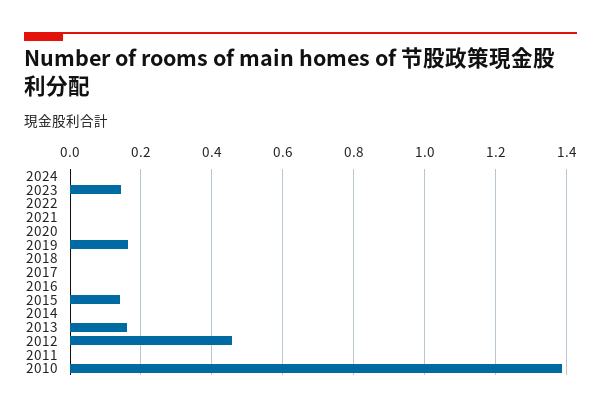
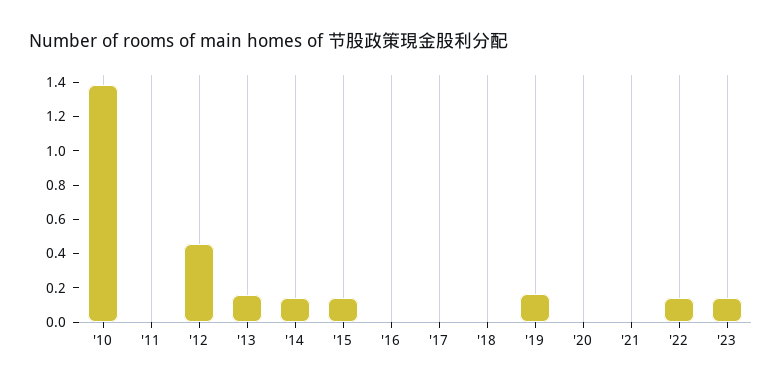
2024: 0 -> none
2022: 0 -> 0.15
2014: 0 -> 0.15

